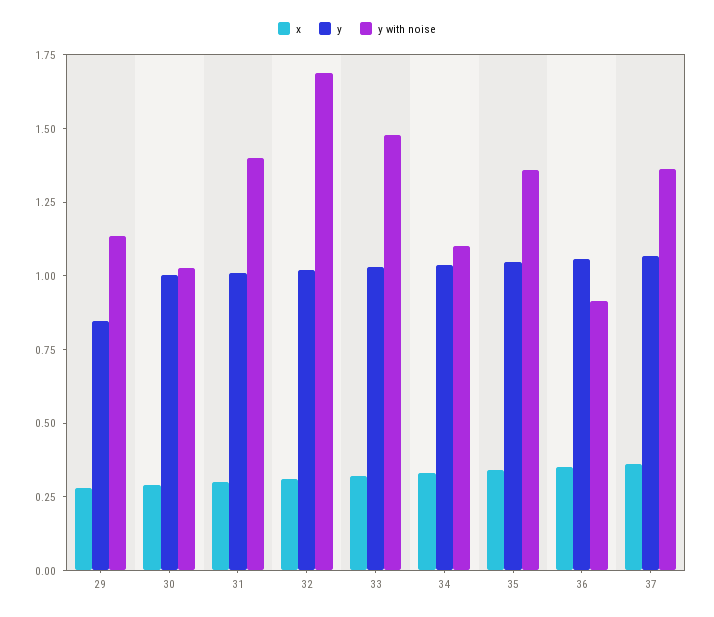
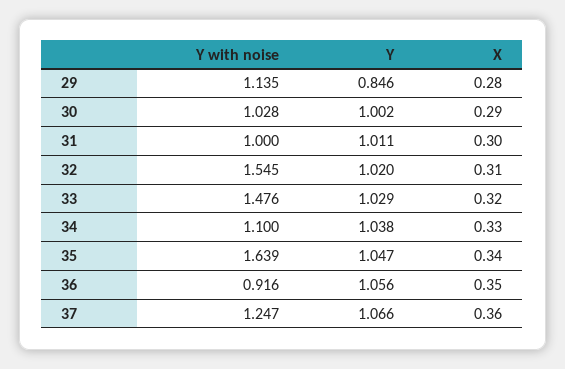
y with noise, 31: 1.4 -> 1
y with noise, 32: 1.7 -> 1.545
y with noise, 35: 1.35 -> 1.639
y with noise, 37: 1.35 -> 1.247

